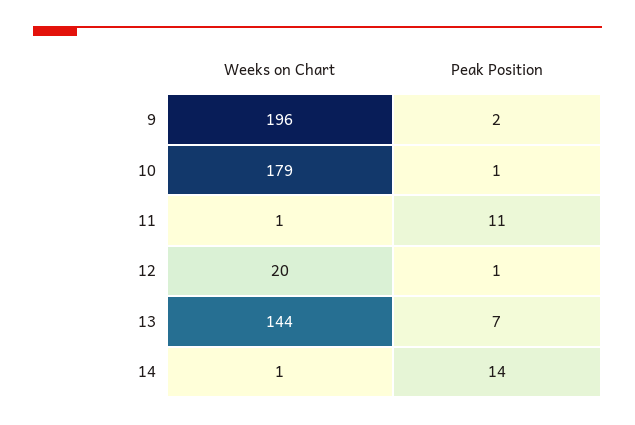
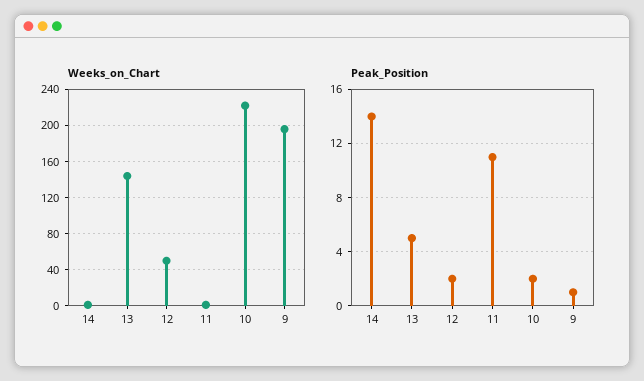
Peak Position, 9: 2 -> 1
Weeks on Chart, 10: 179 -> 220
Peak Position, 10: 1 -> 2
Weeks on Chart, 12: 20 -> 50
Peak Position, 12: 1 -> 2
Peak Position, 13: 7 -> 5

